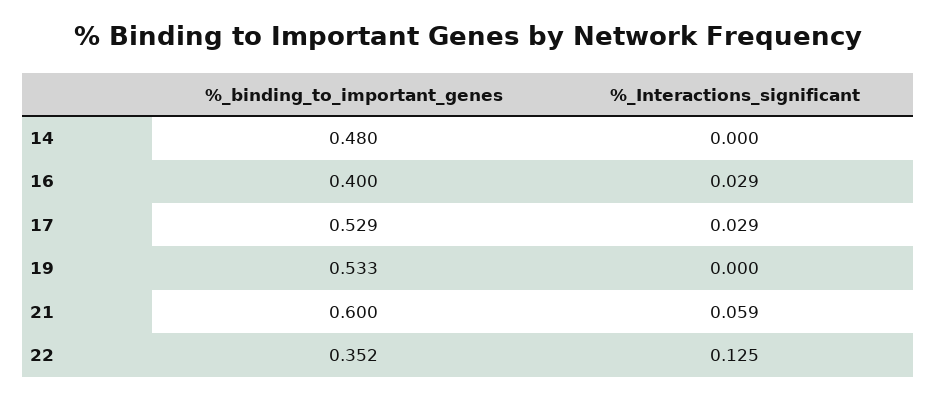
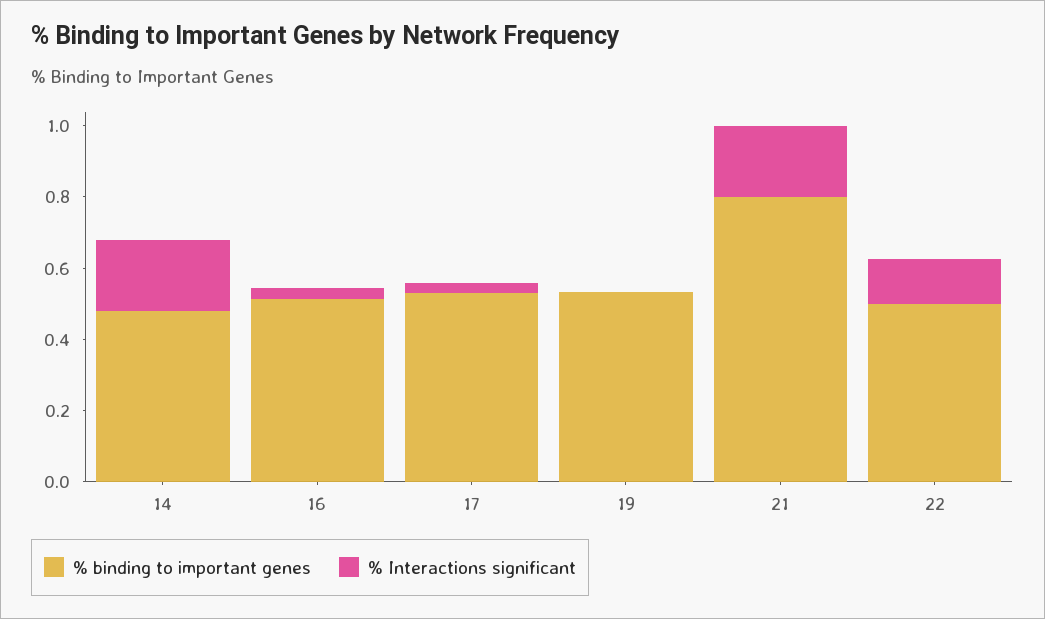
%_Interactions_significant, 14: 0 -> 0.2
%_binding_to_important_genes, 16: 0.4 -> 0.5
%_binding_to_important_genes, 21: 0.6 -> 0.8
%_Interactions_significant, 21: 0.059 -> 0.2
%_binding_to_important_genes, 22: 0.352 -> 0.5

